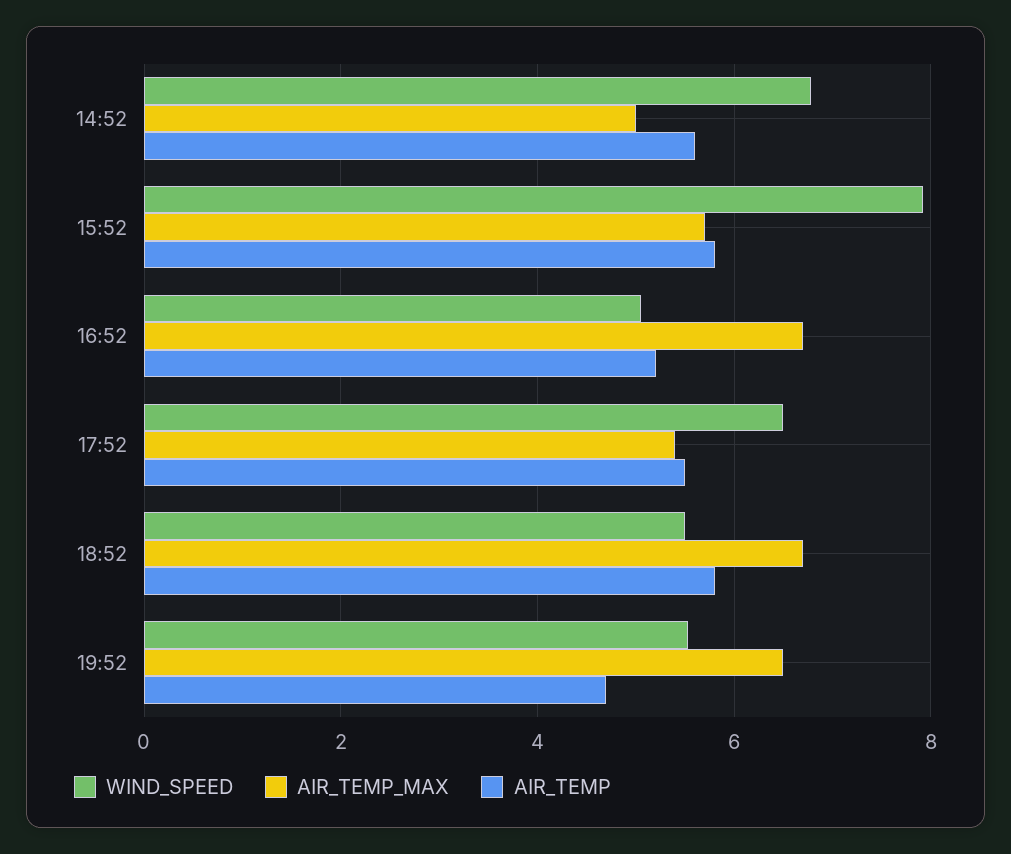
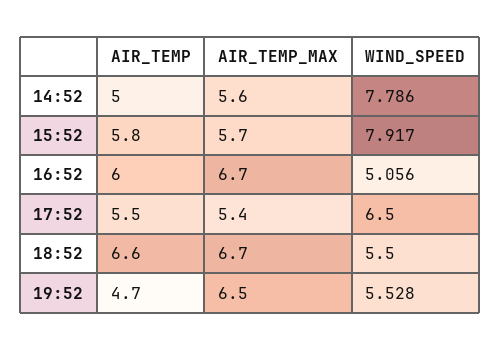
WIND_SPEED, 14:52: 6.8 -> 7.786
AIR_TEMP_MAX, 14:52: 5 -> 5.6
AIR_TEMP, 14:52: 5.6 -> 5
AIR_TEMP, 16:52: 5.2 -> 6
AIR_TEMP, 18:52: 5.8 -> 6.6

